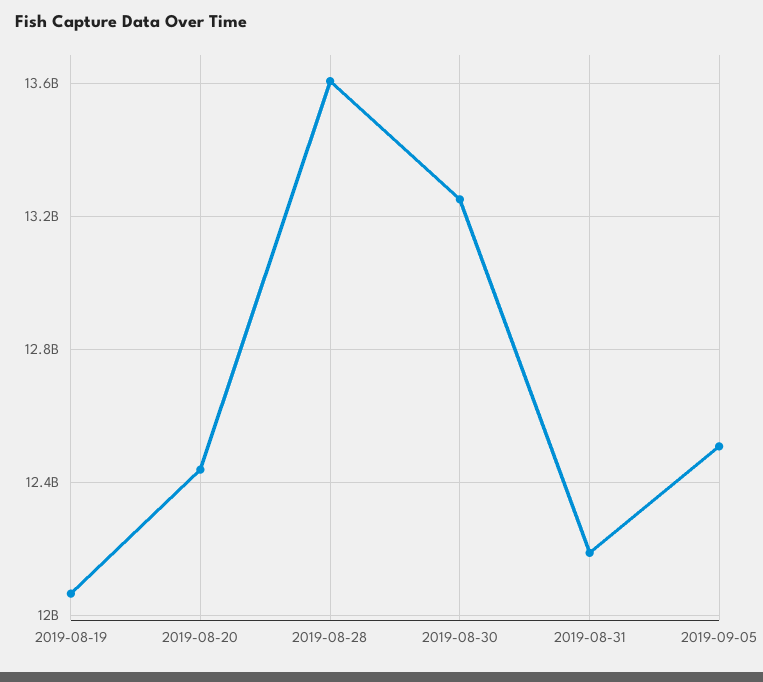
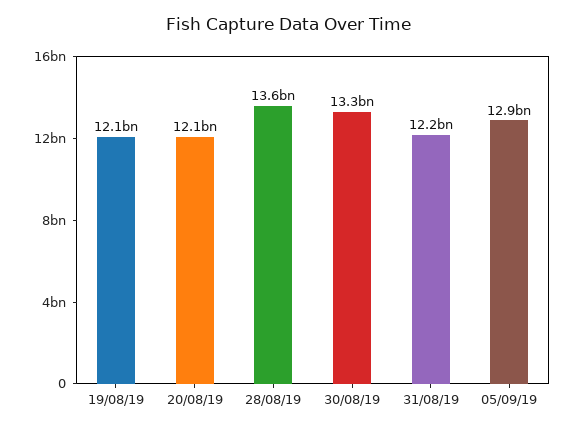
2019-08-20: 12450000000 -> 12100000000
2019-09-05: 12500000000 -> 12900000000

